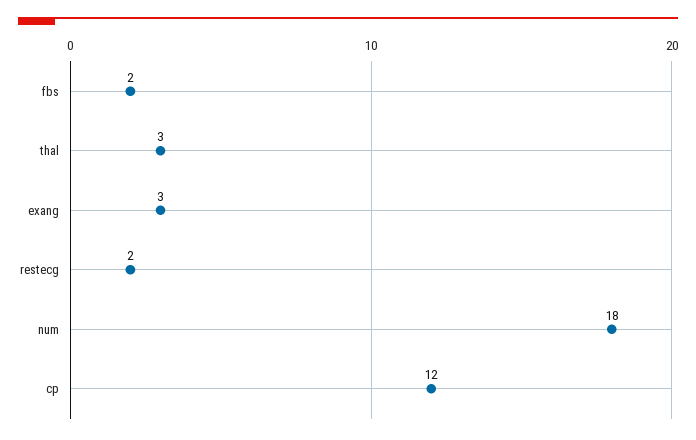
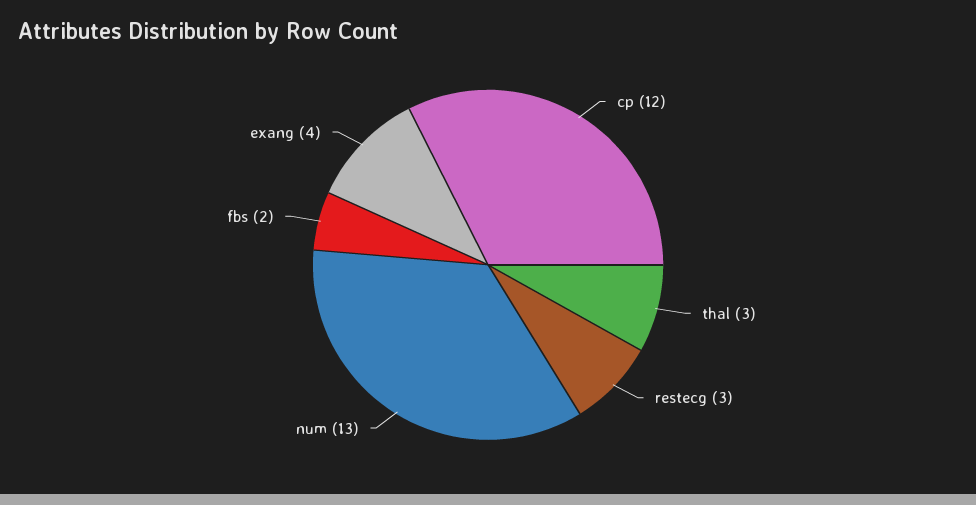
exang: 3 -> 4
restecg: 2 -> 3
num: 18 -> 13

